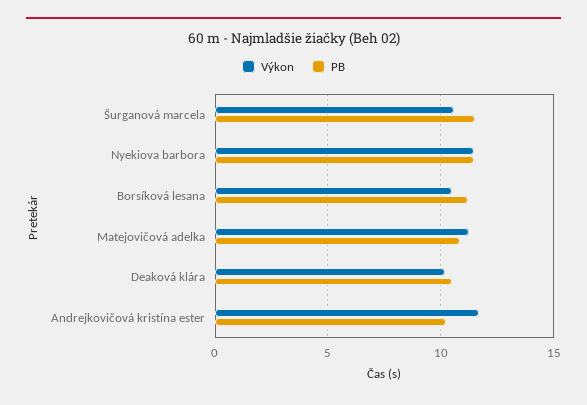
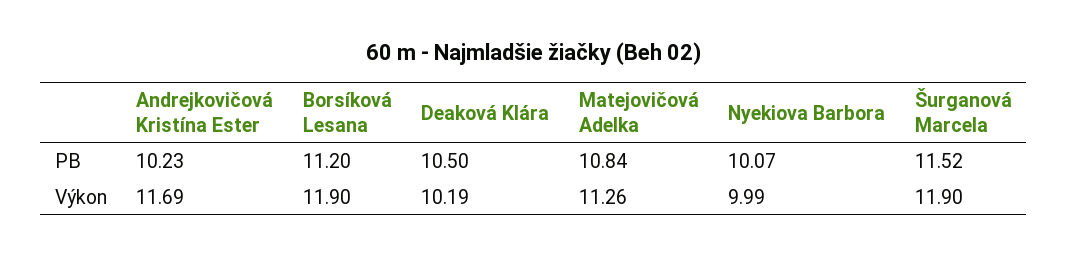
Výkon, Šurganová marcela: 10.5 -> 11.9
Výkon, Nyekiova barbora: 11.5 -> 9.99
PB, Nyekiova barbora: 11.5 -> 10.07
Výkon, Borsíková lesana: 10.5 -> 11.9

